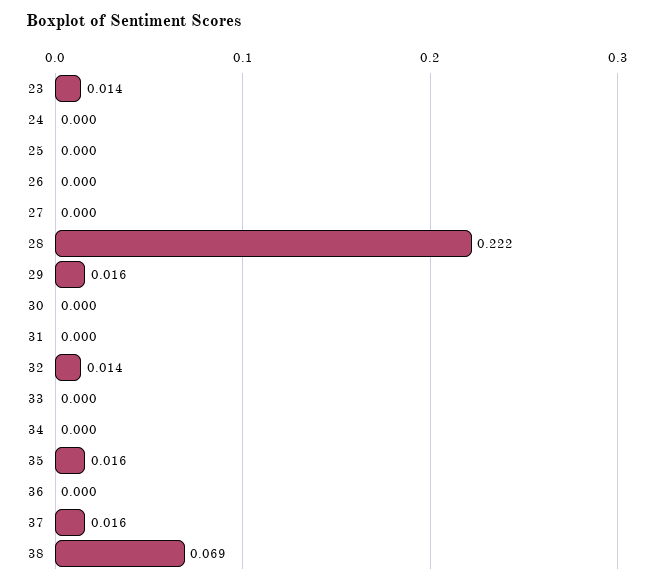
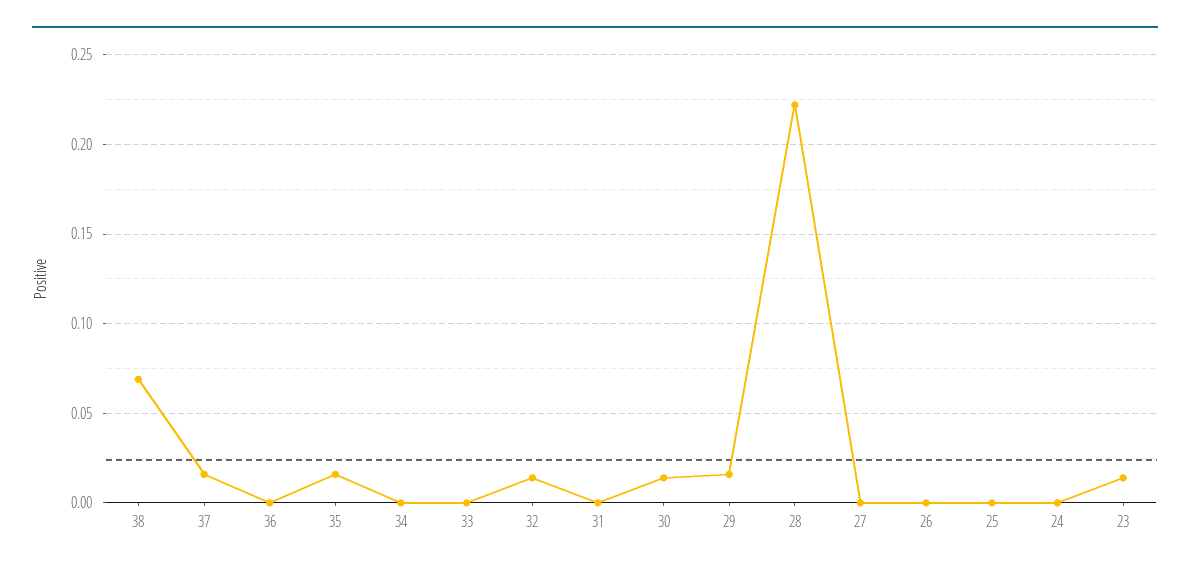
30: 0 -> 0.015

